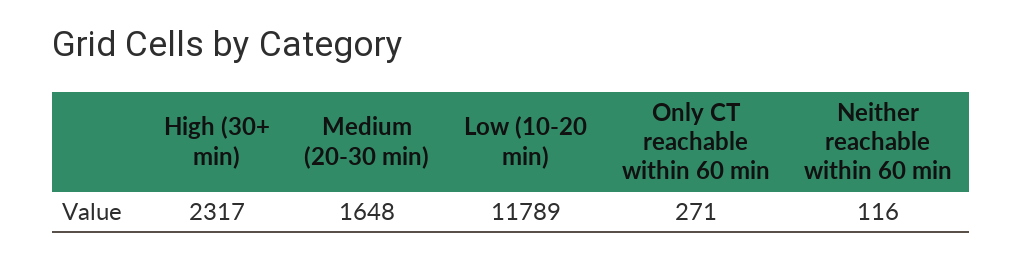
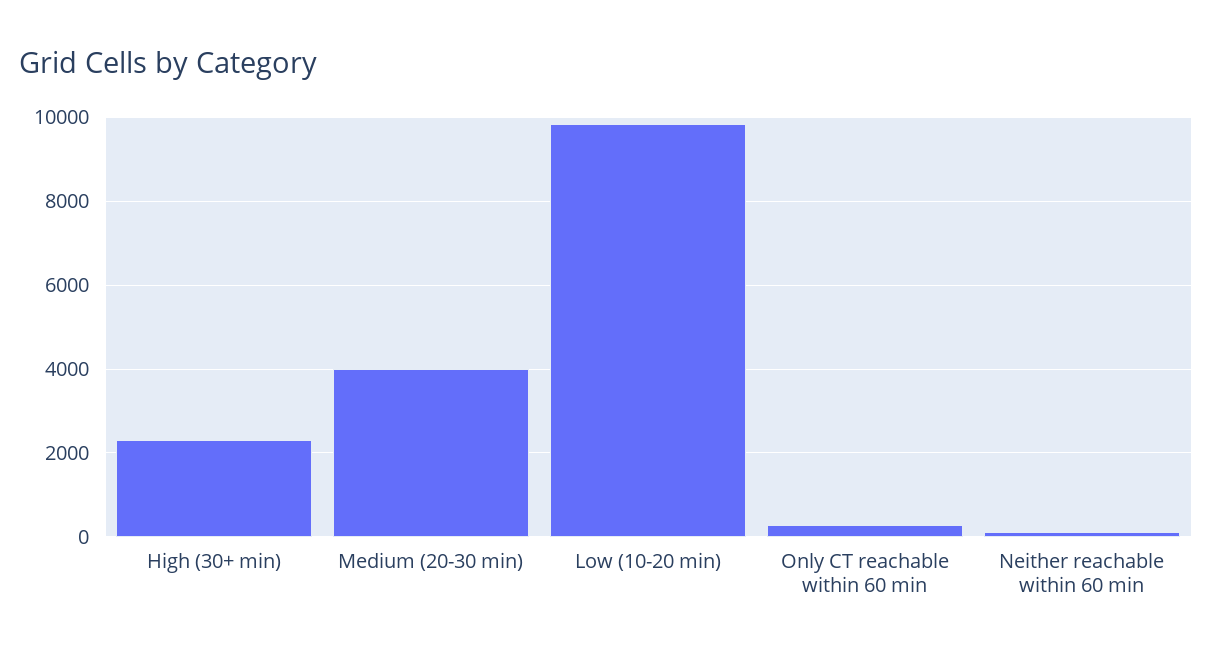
Medium (20-30 min): 1648 -> 4000
Low (10-20 min): 11789 -> 9800

